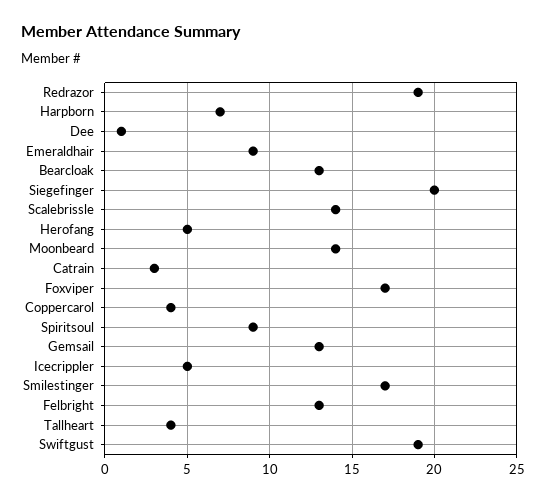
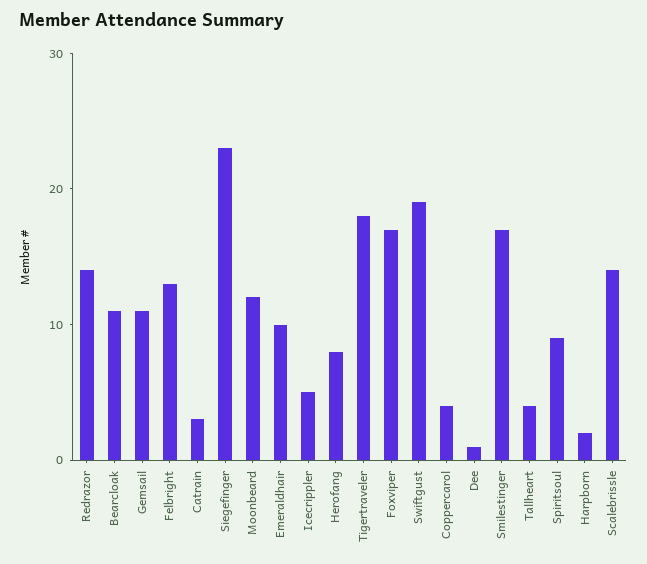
Redrazor: 19 -> 14
Harpborn: 7 -> 2
Emeraldhair: 9 -> 10
Bearcloak: 13 -> 11
Siegefinger: 20 -> 23
Herofang: 5 -> 8
Moonbeard: 14 -> 12
Gemsail: 13 -> 11
Tigertraveler: none -> 18

